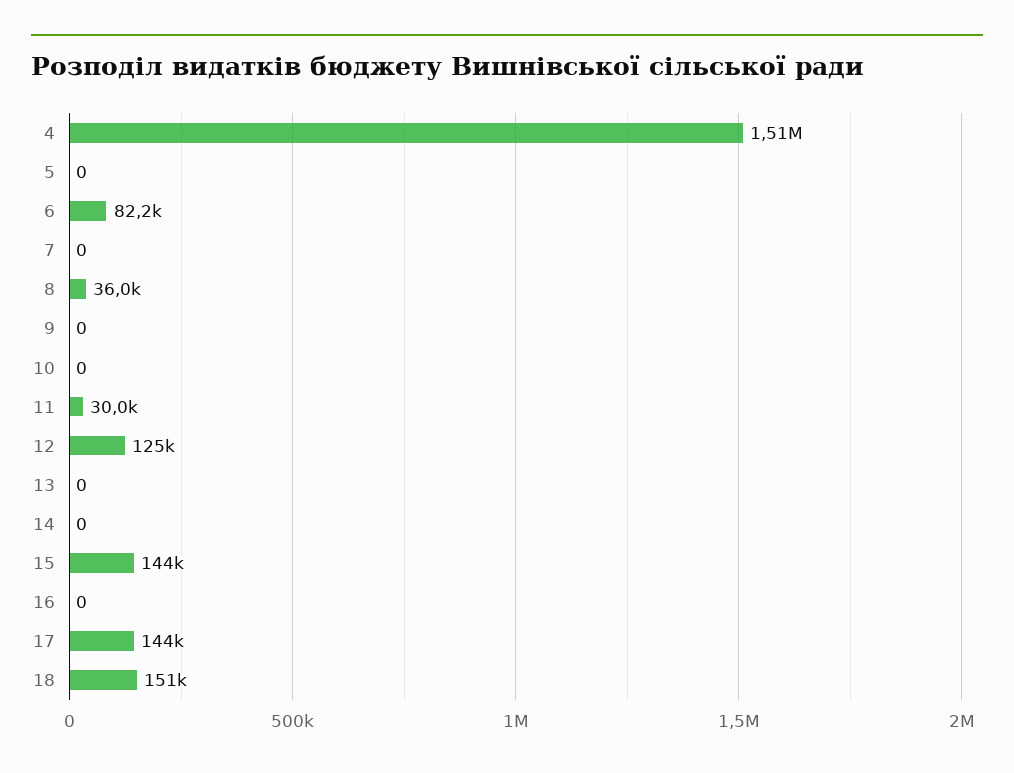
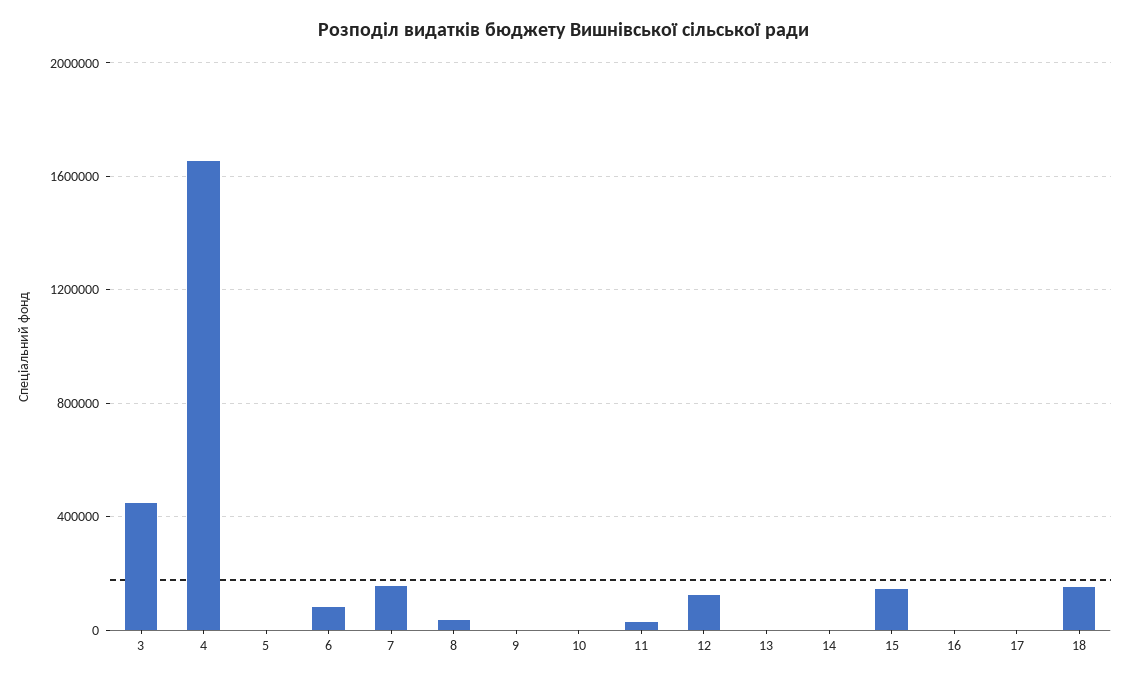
4: 1510000 -> 1650000
7: 0 -> 150000
17: 144000 -> 0
3: none -> 450000

